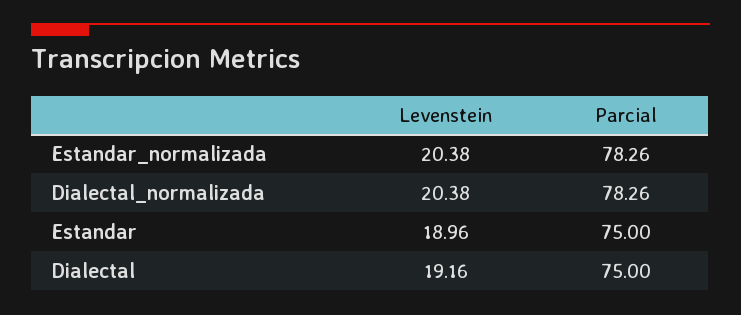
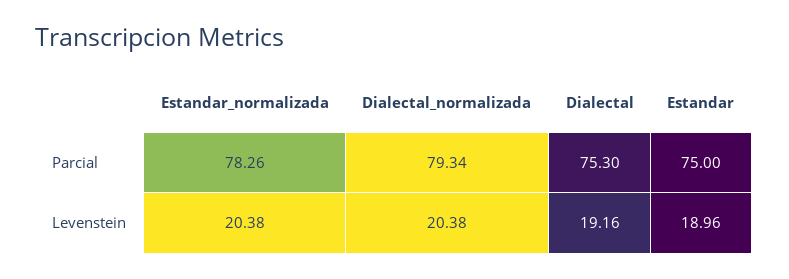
Parcial, Dialectal_normalizada: 78.26 -> 79.34
Parcial, Dialectal: 75 -> 75.3

